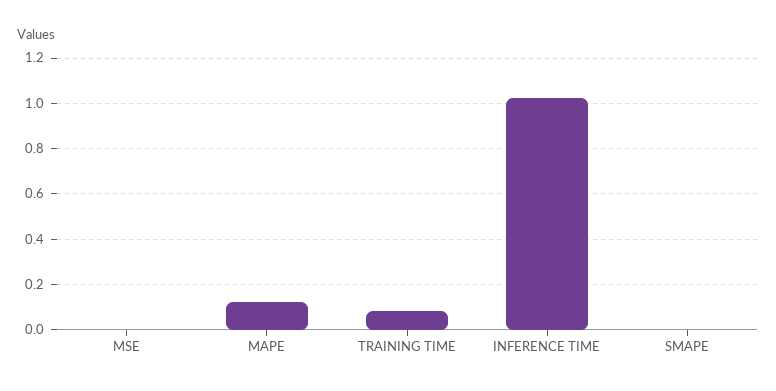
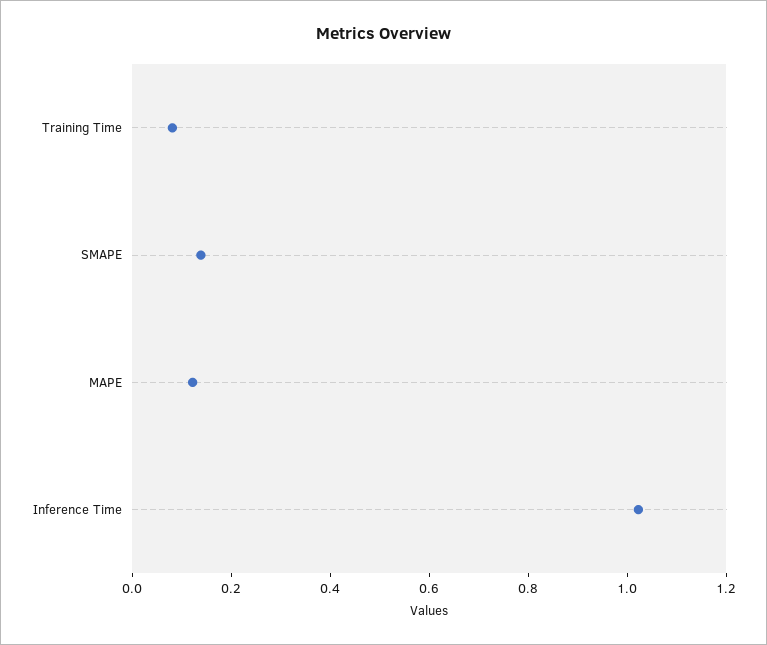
MSE: 0 -> none
SMAPE: 0 -> 0.15

